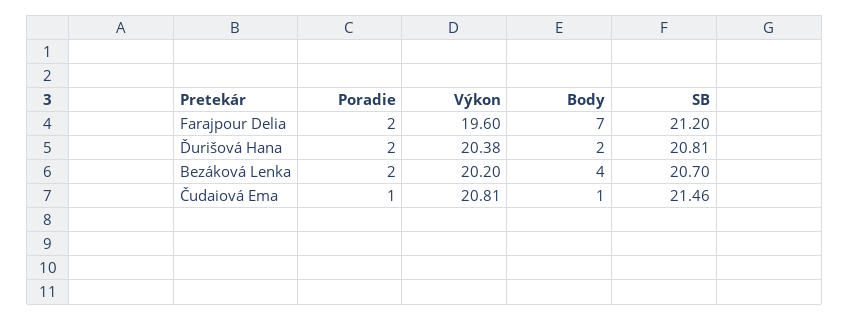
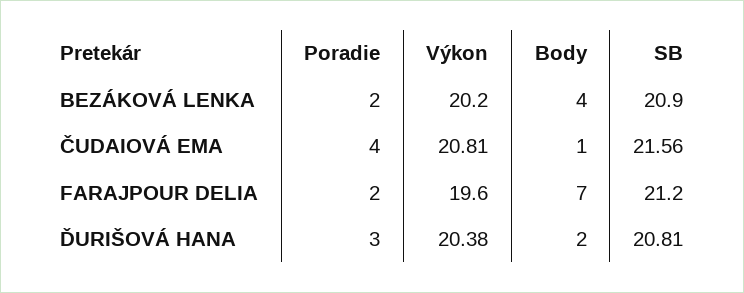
Poradie, Ďurišová Hana: 2 -> 3
SB, Bezáková Lenka: 20.7 -> 20.9
Poradie, Čudaiová Ema: 1 -> 4
SB, Čudaiová Ema: 21.46 -> 21.56

